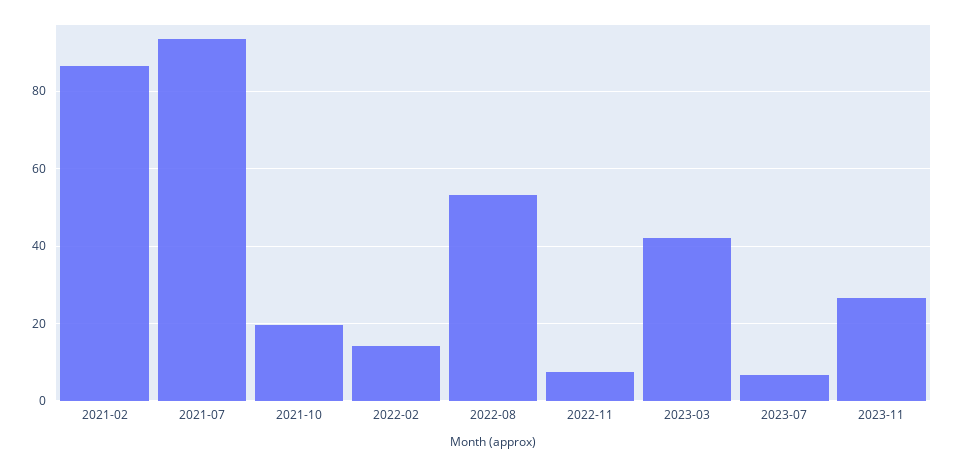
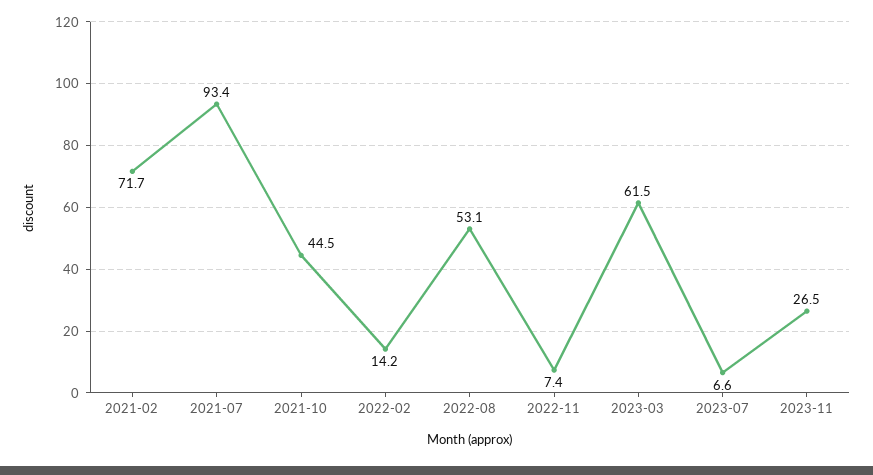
2021-02: 86 -> 71.7
2021-10: 20 -> 44.5
2023-03: 42 -> 61.5

